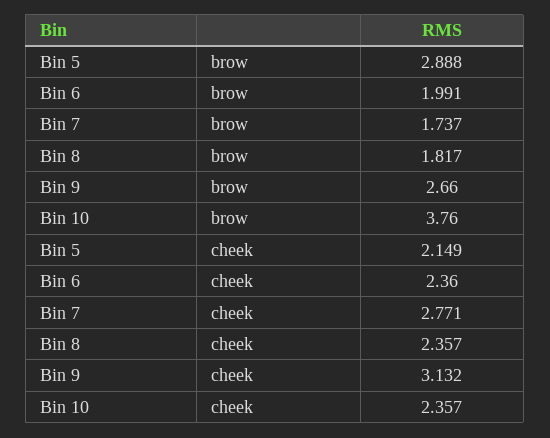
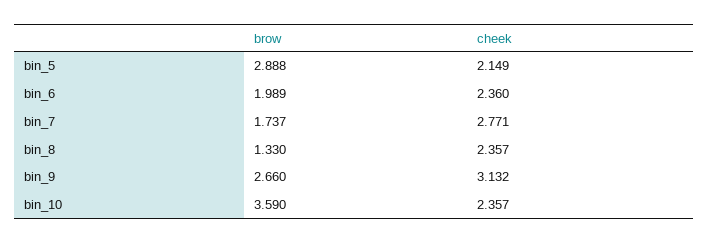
Bin 6, brow: 1.991 -> 1.989
Bin 8, brow: 1.817 -> 1.33
Bin 10, brow: 3.76 -> 3.59

